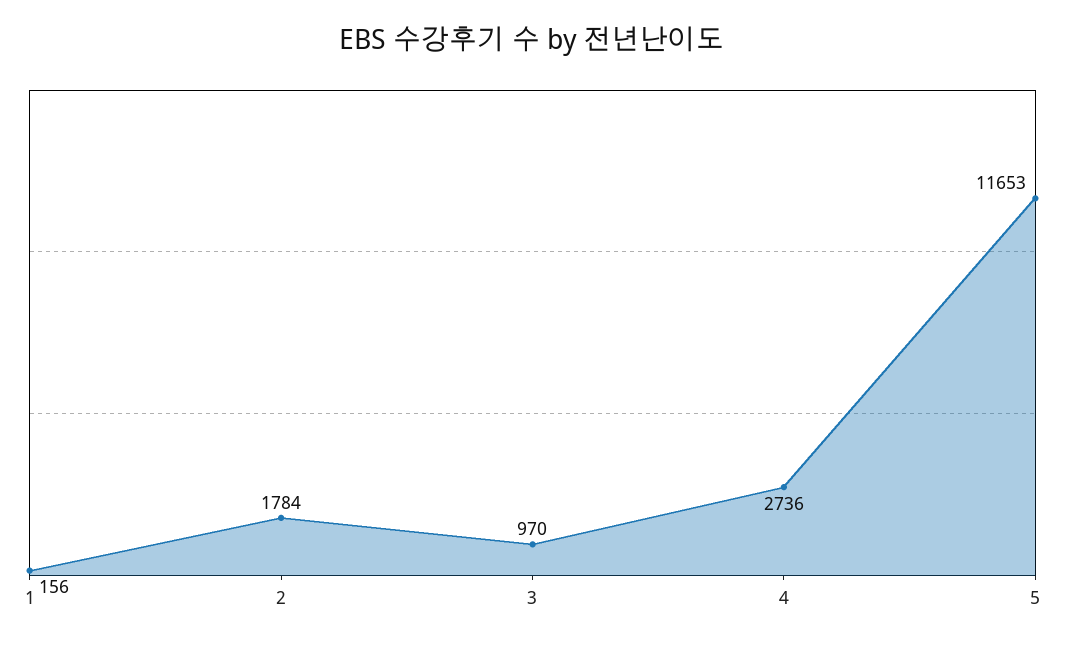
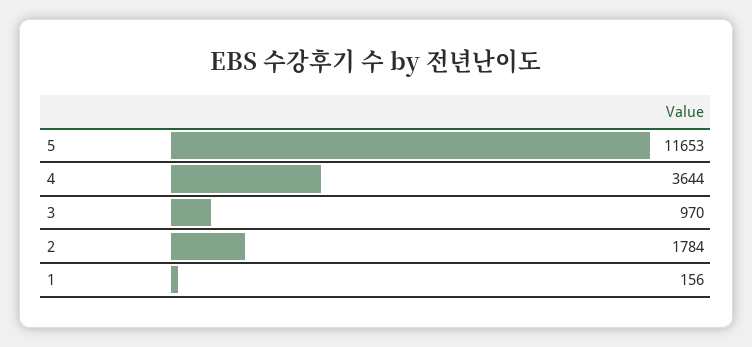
4: 2736 -> 3644

